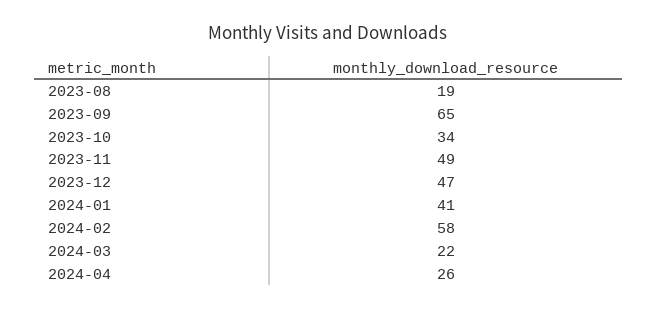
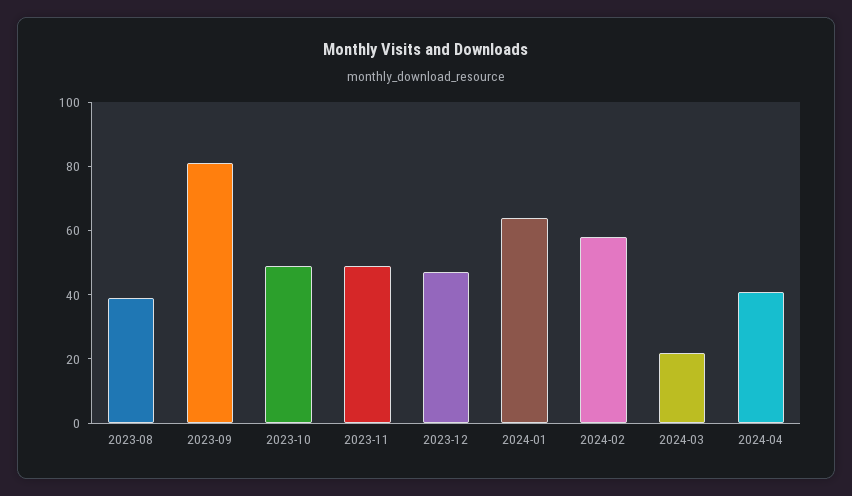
2023-08: 19 -> 40
2023-09: 65 -> 80
2023-10: 34 -> 50
2024-01: 41 -> 65
2024-04: 26 -> 40

